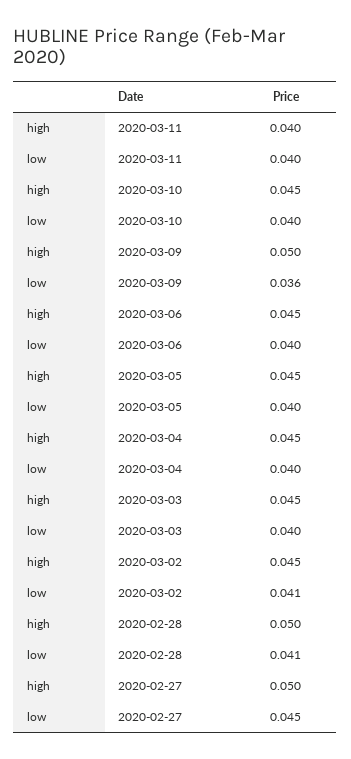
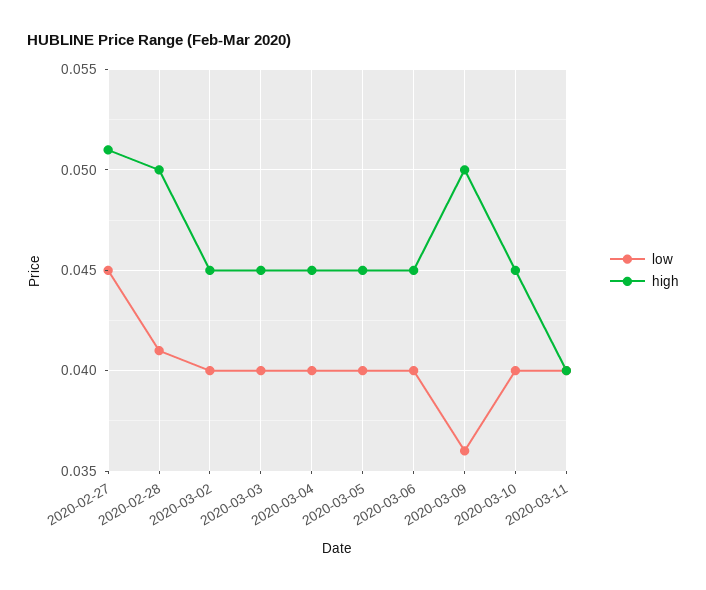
low, 2020-03-02: 0.041 -> 0.04
high, 2020-02-27: 0.05 -> 0.051

